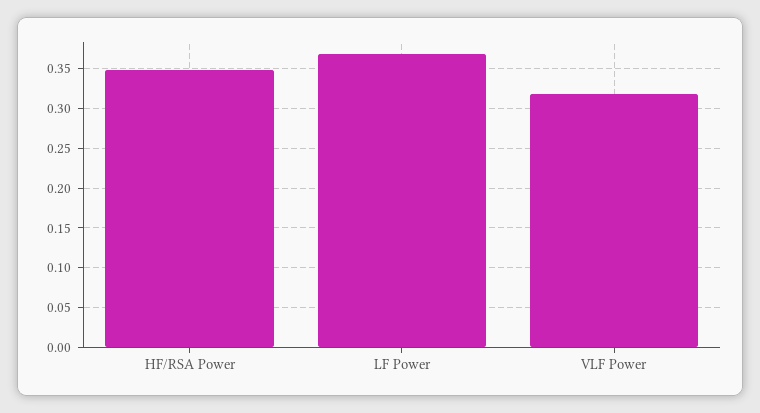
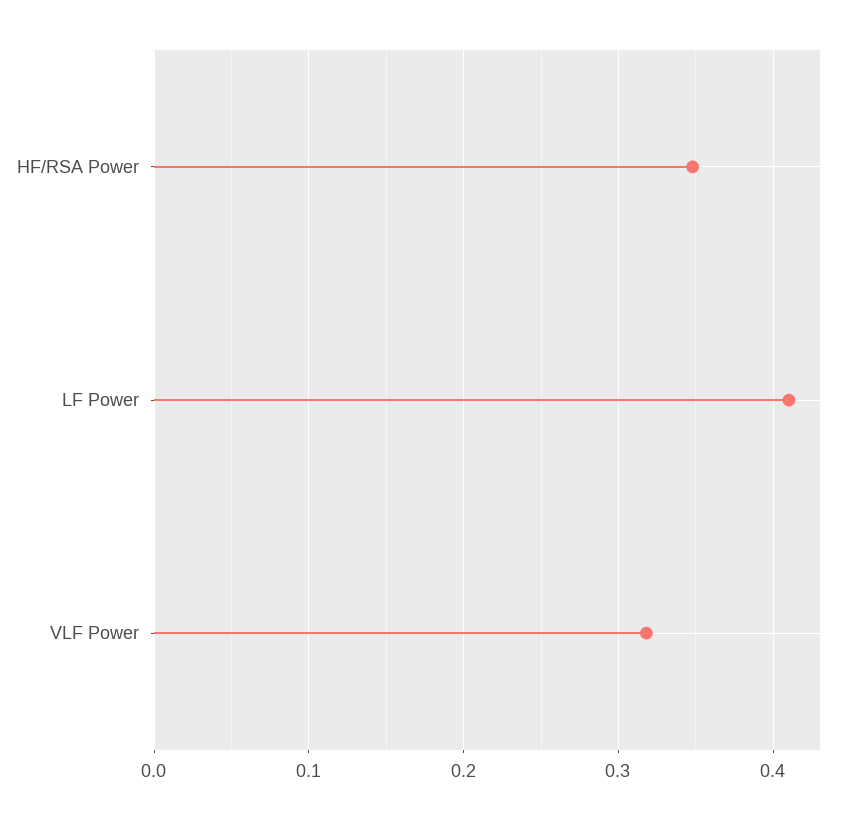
LF Power: 0.37 -> 0.41

